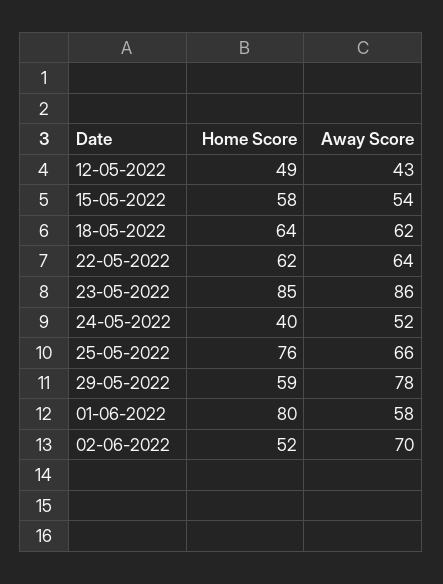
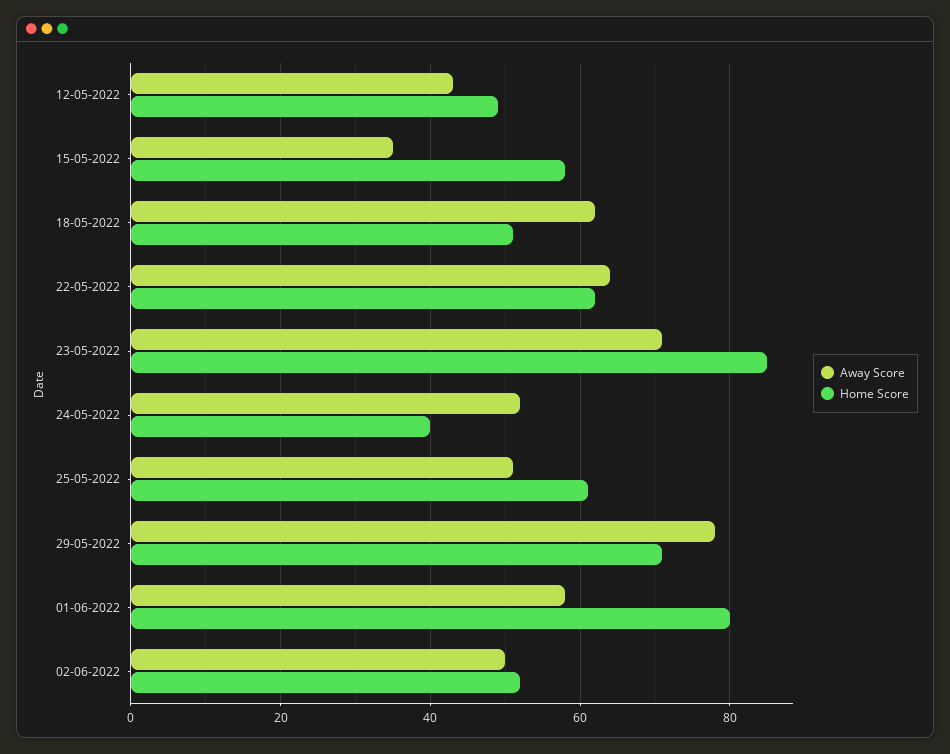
Away Score, 15-05-2022: 54 -> 35
Home Score, 18-05-2022: 64 -> 50
Away Score, 23-05-2022: 86 -> 70
Home Score, 25-05-2022: 76 -> 60
Away Score, 25-05-2022: 66 -> 50
Home Score, 29-05-2022: 59 -> 70
Away Score, 02-06-2022: 70 -> 50

